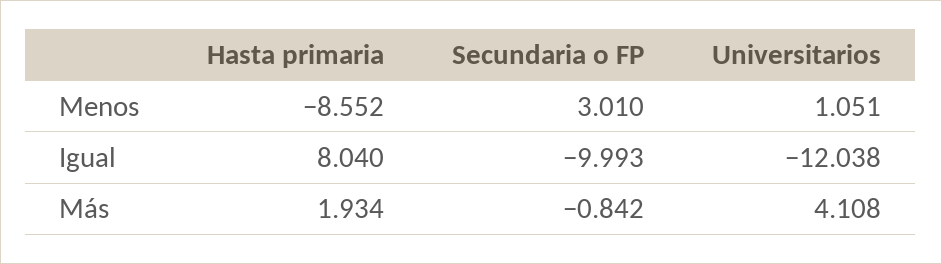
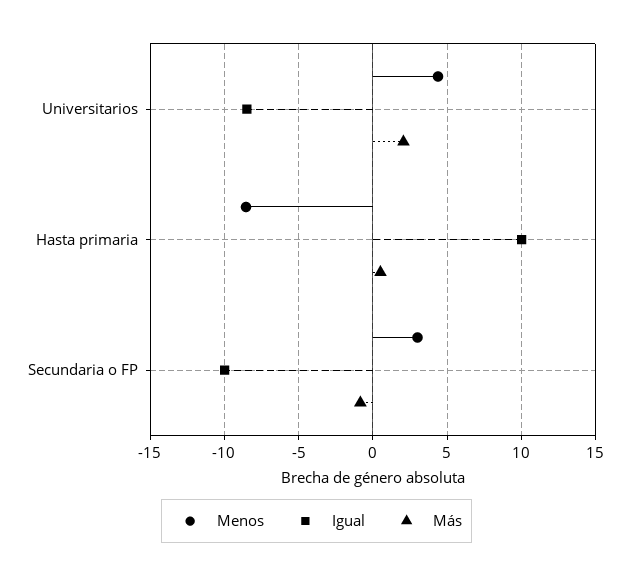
Menos, Universitarios: 1.051 -> 4.5
Igual, Hasta primaria: 8.04 -> 10
Igual, Universitarios: -12.038 -> -8.5
Más, Hasta primaria: 1.934 -> 0.5
Más, Universitarios: 4.108 -> 2

